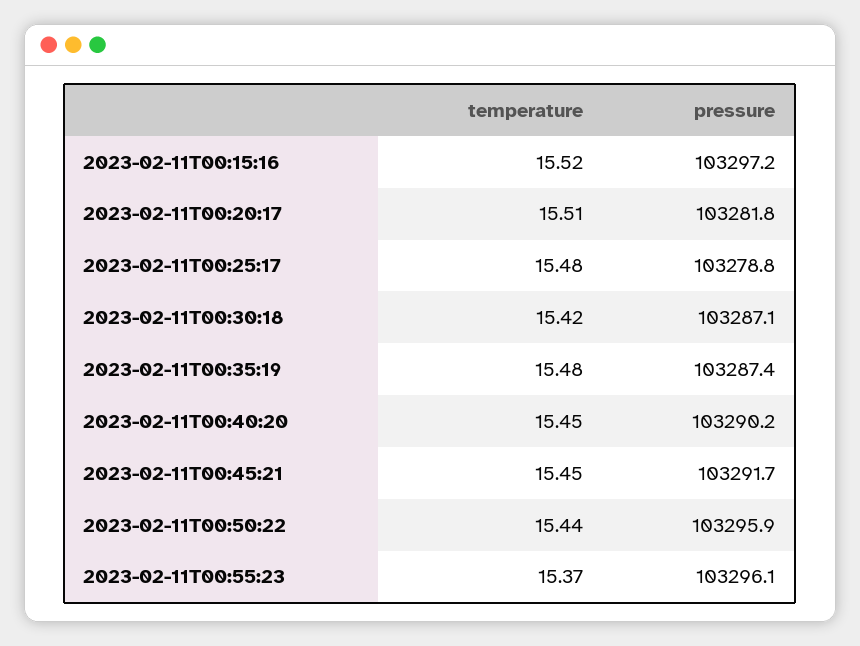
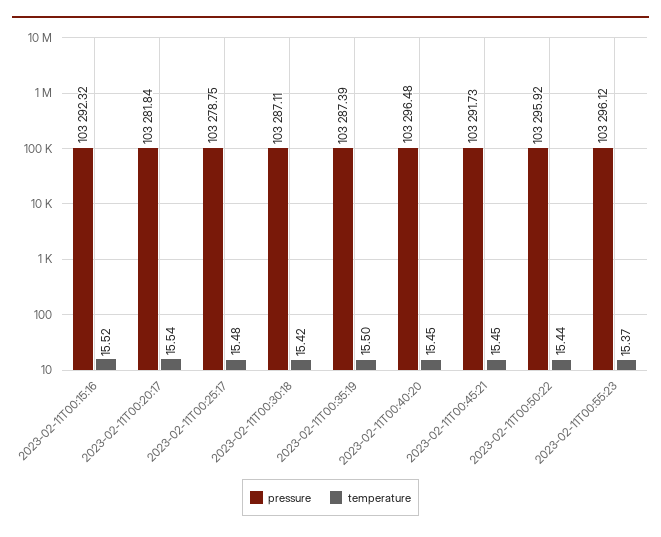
pressure, 2023-02-11T00:15:16: 103297.2 -> 103292.32
temperature, 2023-02-11T00:20:17: 15.51 -> 15.54
temperature, 2023-02-11T00:35:19: 15.48 -> 15.5
pressure, 2023-02-11T00:40:20: 103290.2 -> 103296.48

